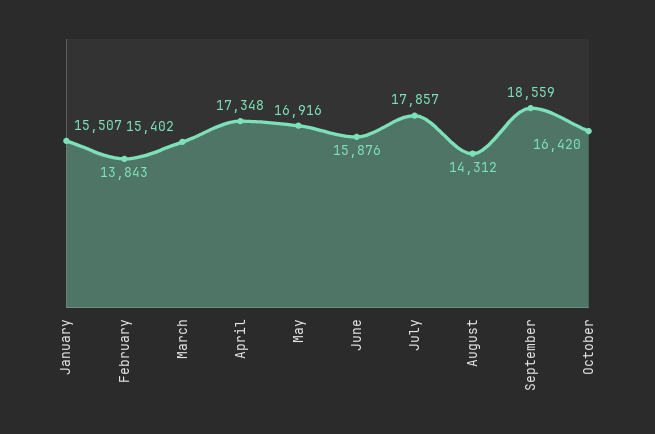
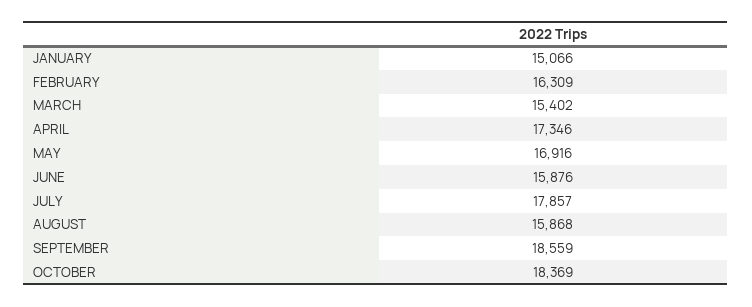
January: 15507 -> 15066
February: 13843 -> 16309
April: 17348 -> 17346
August: 14312 -> 15868
October: 16420 -> 18369

